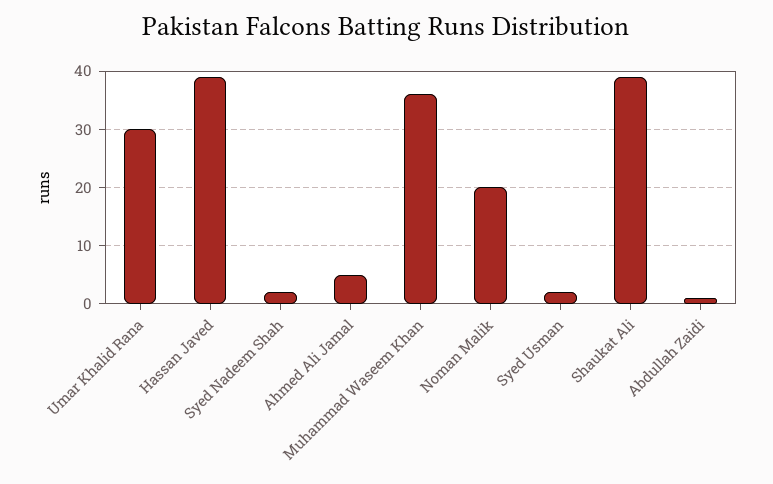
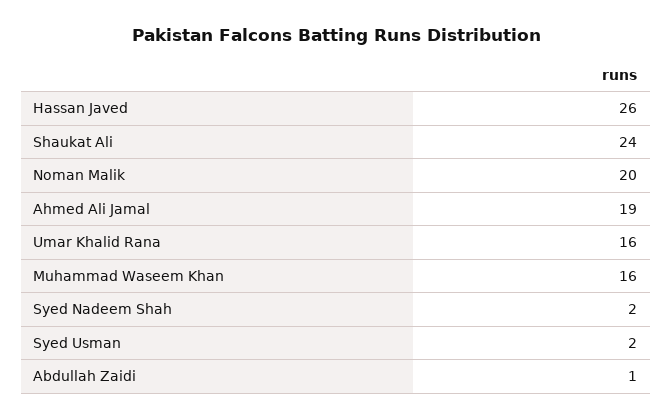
Umar Khalid Rana: 30 -> 16
Hassan Javed: 40 -> 26
Ahmed Ali Jamal: 5 -> 19
Muhammad Waseem Khan: 35 -> 16
Shaukat Ali: 40 -> 24

